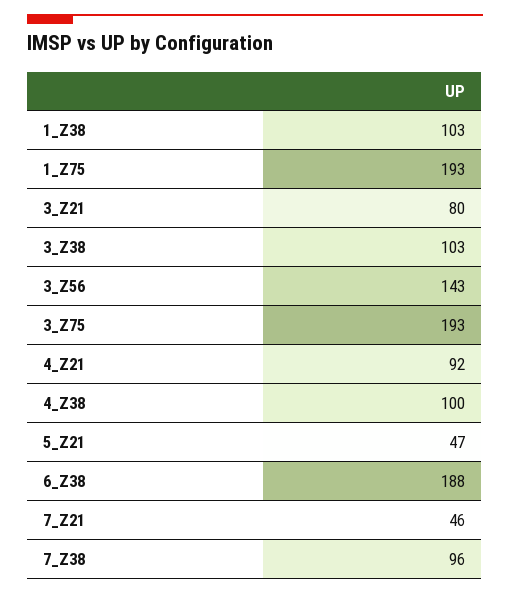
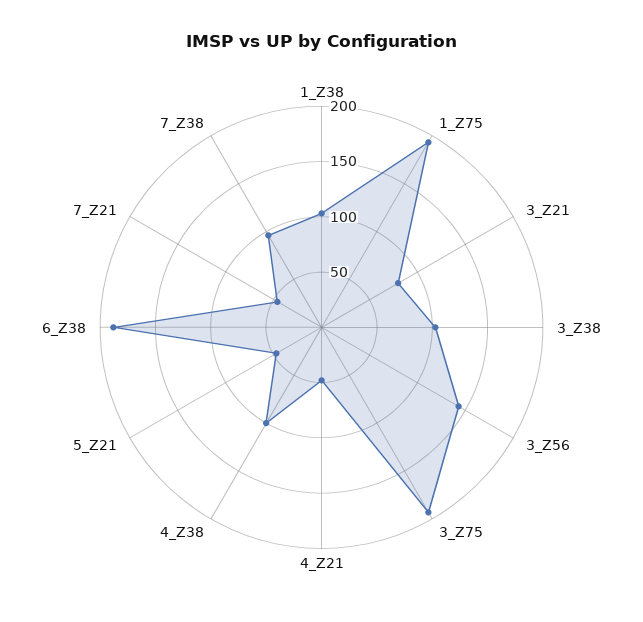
4_Z21: 92 -> 50

